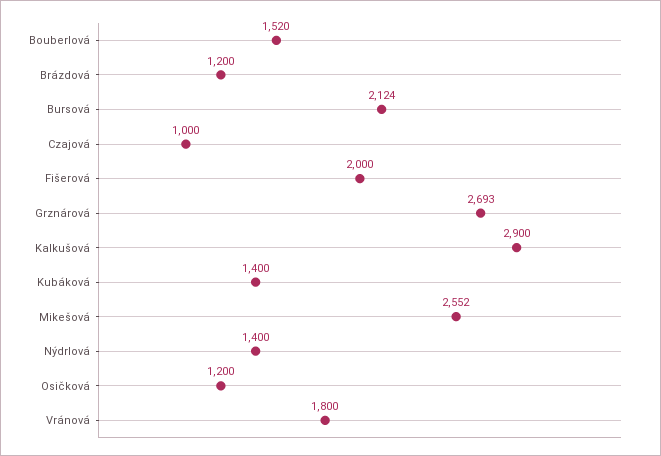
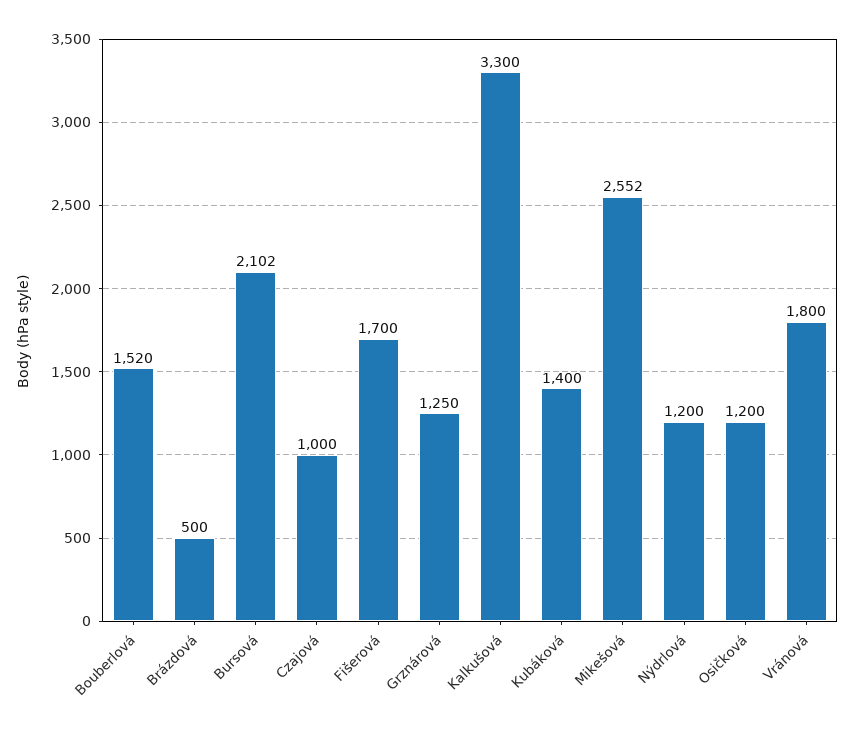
Brázdová: 1200 -> 500
Bursová: 2124 -> 2102
Fišerová: 2000 -> 1700
Grznárová: 2693 -> 1250
Kalkušová: 2900 -> 3300
Nýdrlová: 1400 -> 1200

